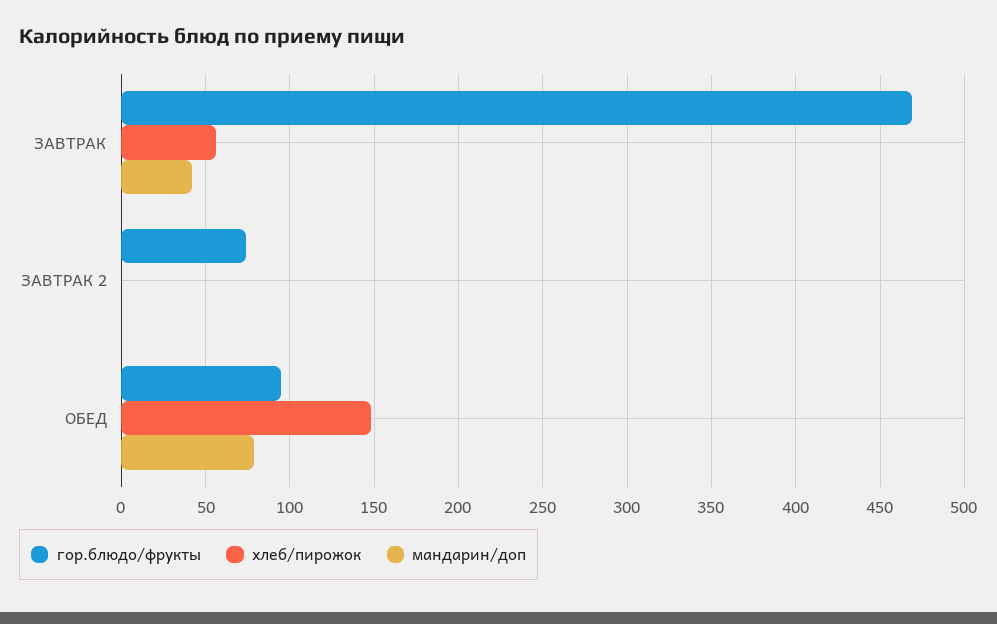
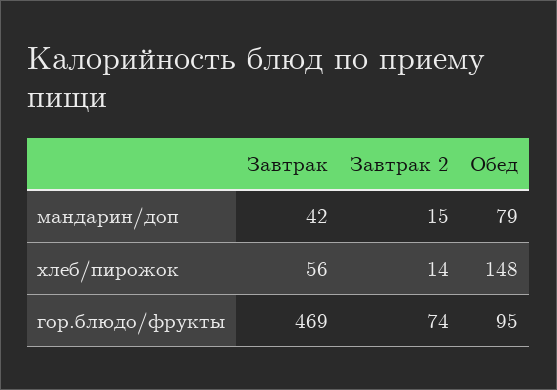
хлеб/пирожок, ЗАВТРАК 2: 0 -> 14
мандарин/доп, ЗАВТРАК 2: 0 -> 15

